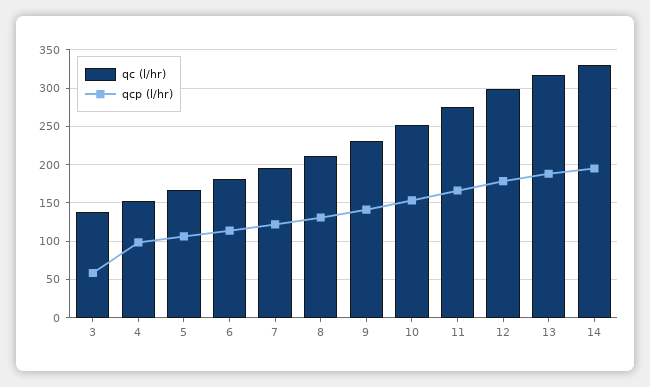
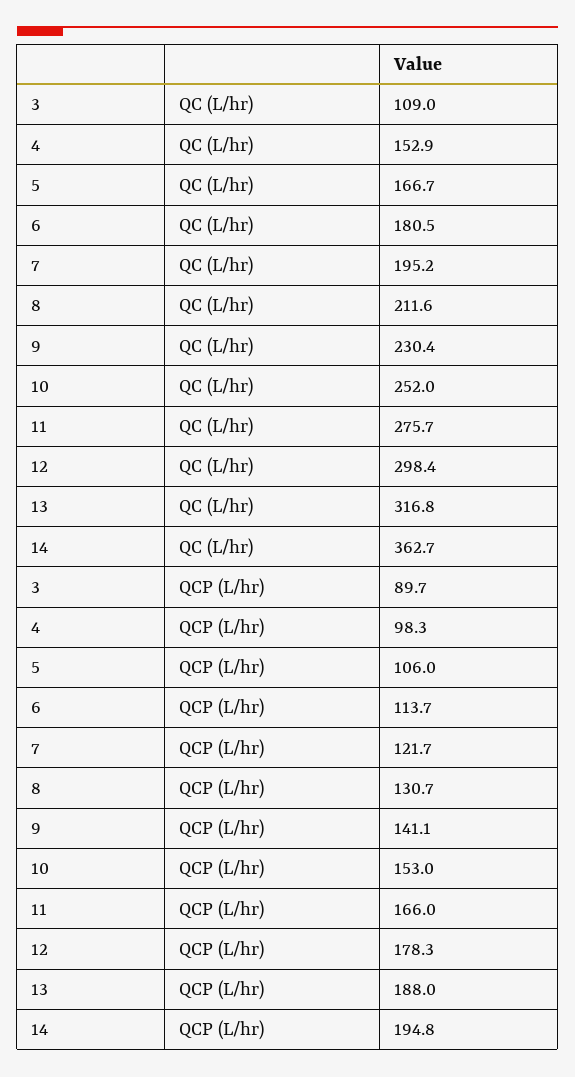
qc (l/hr), 3: 140 -> 109
qcp (l/hr), 3: 60 -> 89.7
qc (l/hr), 14: 330 -> 362.7

